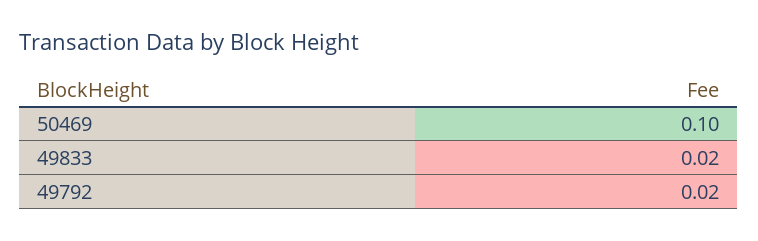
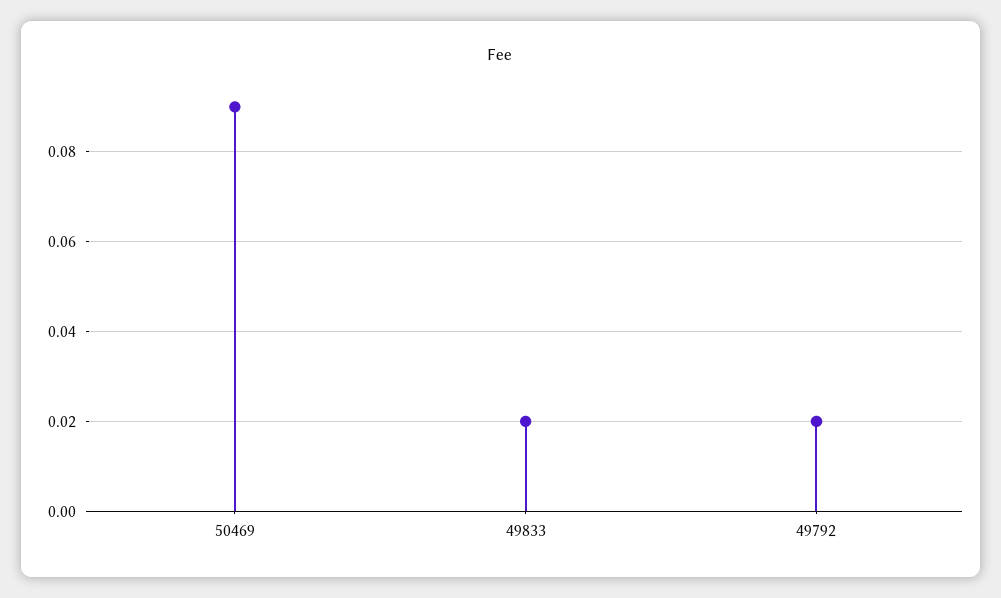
50469: 0.1 -> 0.09

